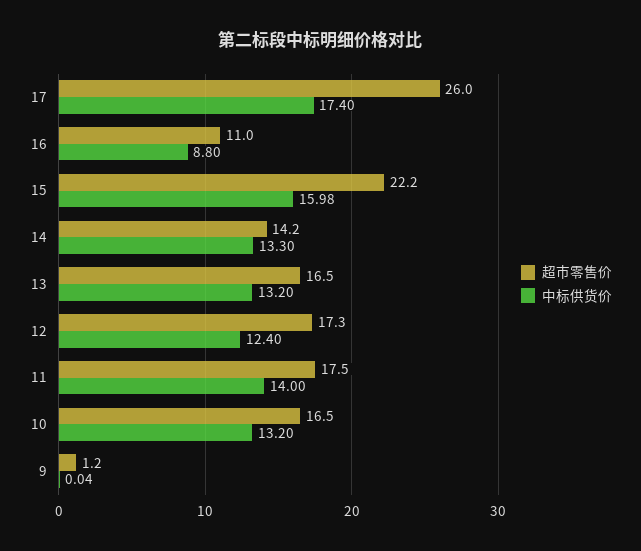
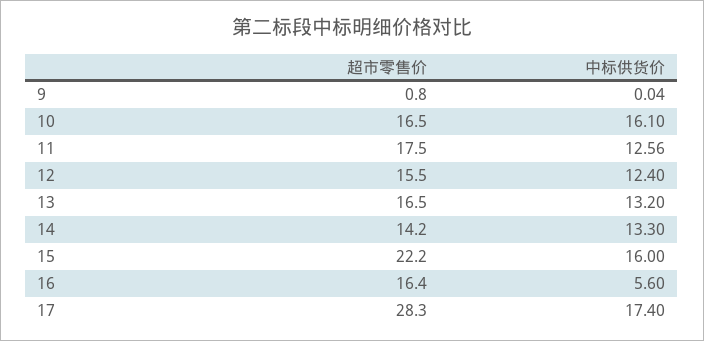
超市零售价, 17: 26 -> 28.3
超市零售价, 16: 11 -> 16.4
中标供货价, 16: 8.8 -> 5.6
中标供货价, 15: 15.98 -> 16
超市零售价, 12: 17.3 -> 15.5
中标供货价, 11: 14 -> 12.56
中标供货价, 10: 13.2 -> 16.1
超市零售价, 9: 1.2 -> 0.8

